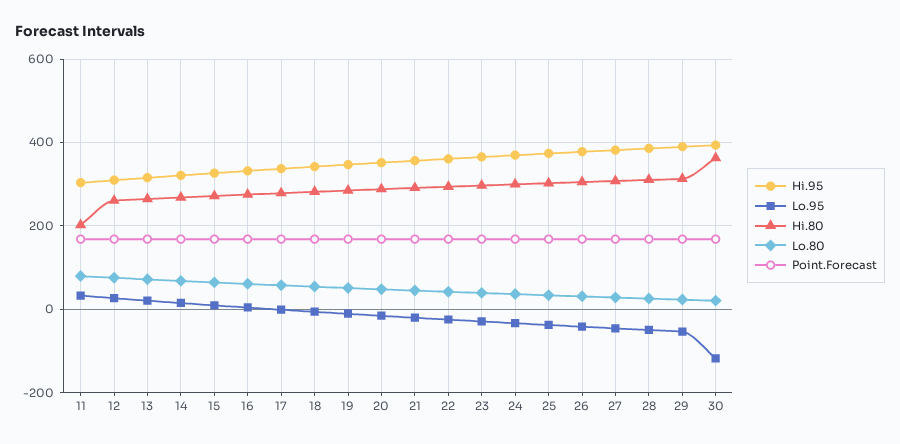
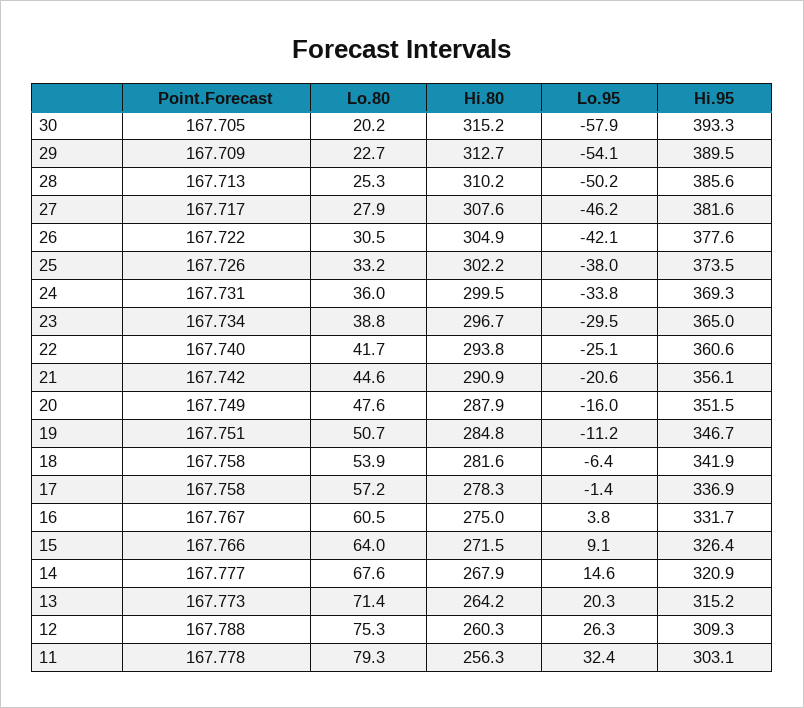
Hi.80, 11: 200 -> 256.3
Lo.95, 30: -120 -> -57.9
Hi.80, 30: 360 -> 315.2

